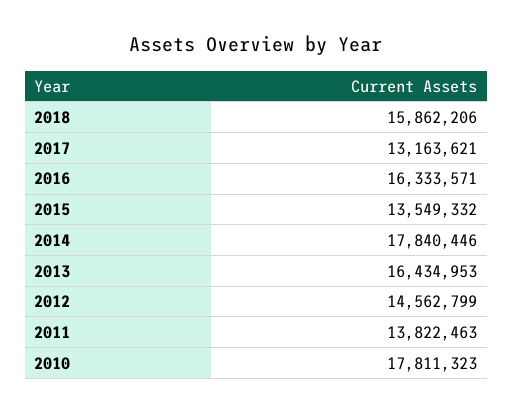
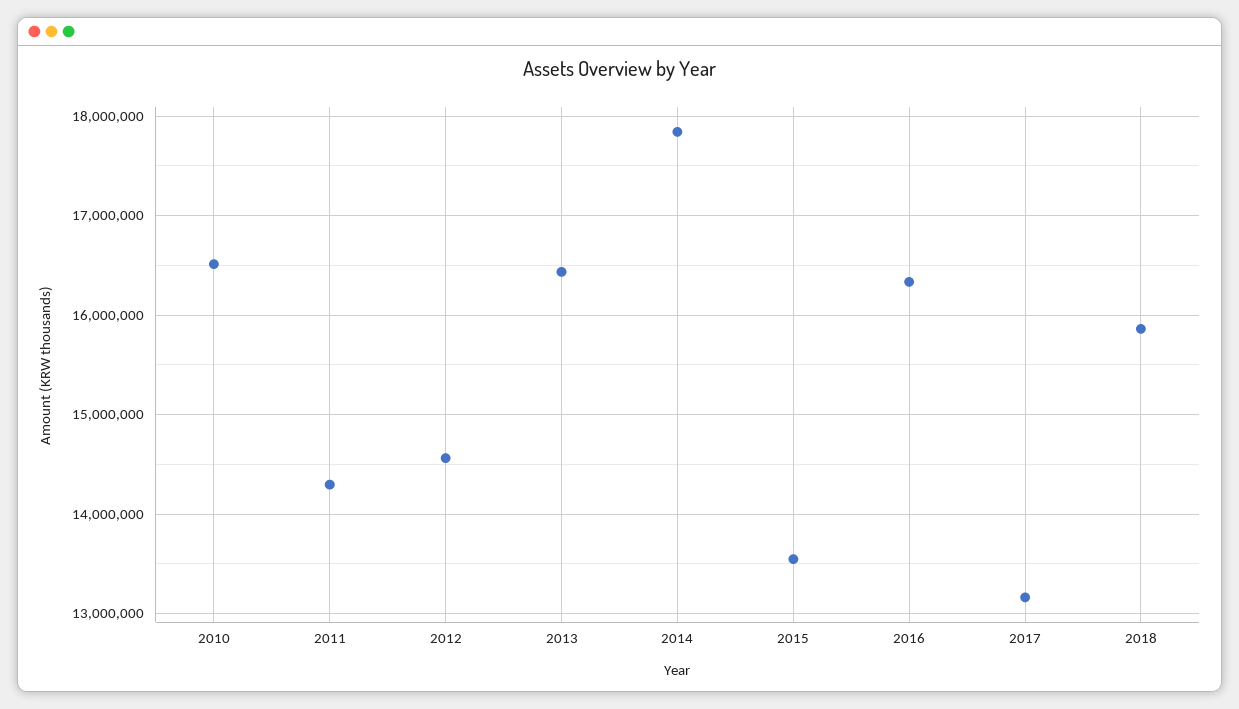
2011: 13822463 -> 14300000
2010: 17811323 -> 16500000

